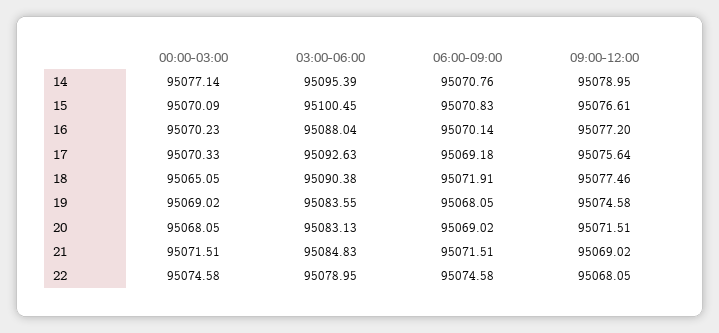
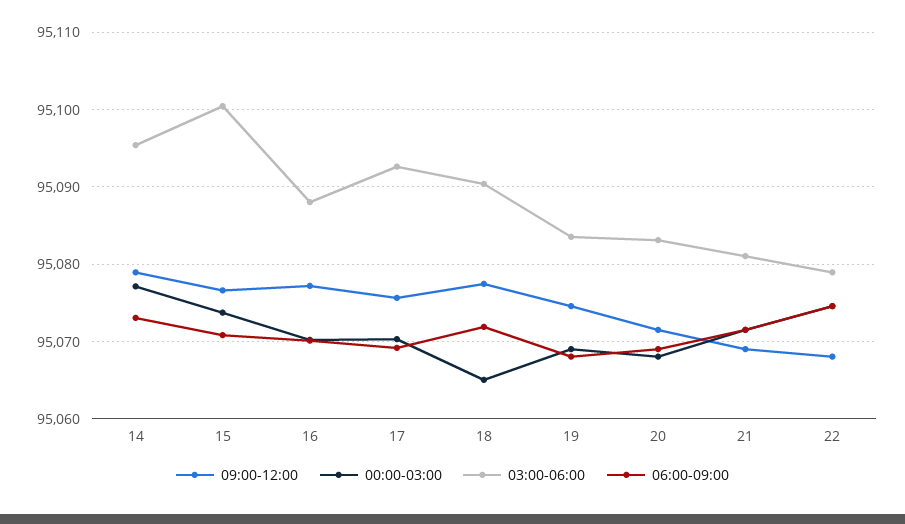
06:00-09:00, 14: 95070.76 -> 95073
00:00-03:00, 15: 95070.09 -> 95074
03:00-06:00, 21: 95084.83 -> 95081

